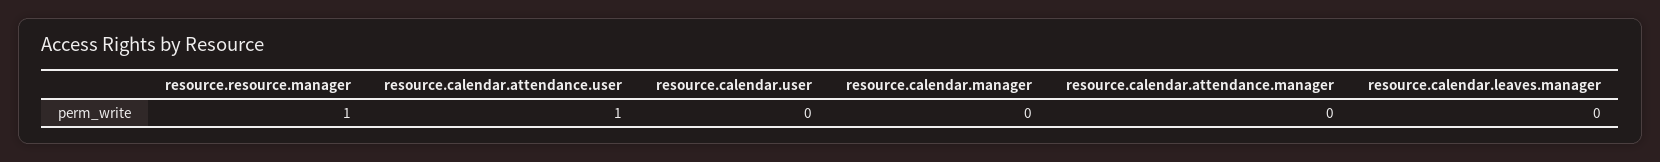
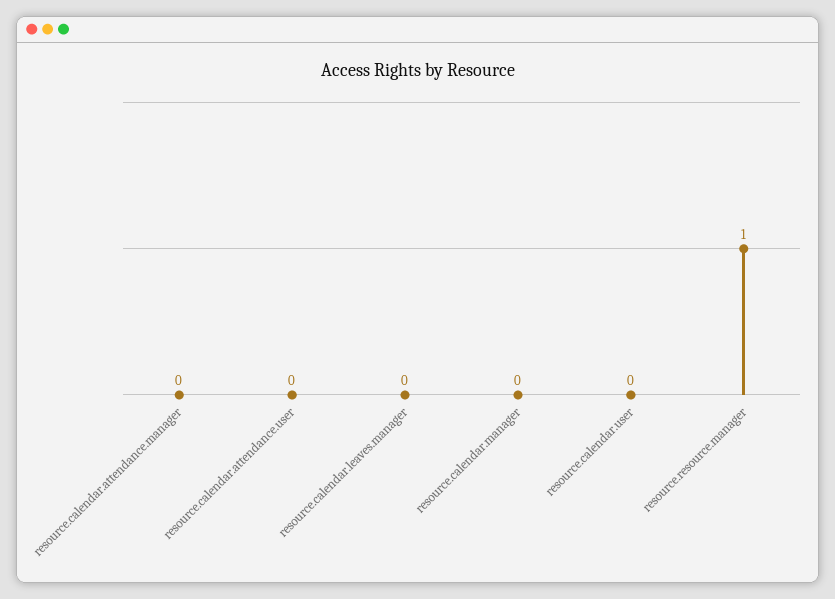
resource.calendar.attendance.user: 1 -> 0

